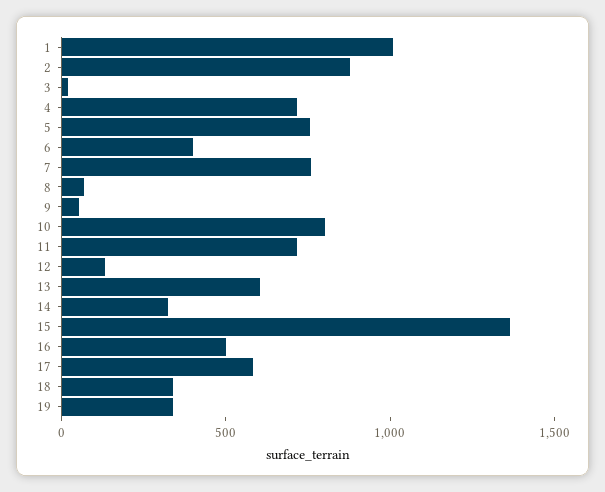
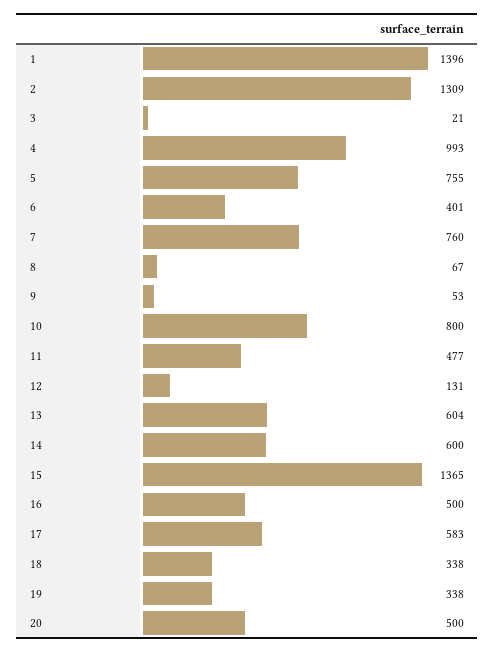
1: 1000 -> 1396
2: 900 -> 1309
4: 700 -> 993
11: 700 -> 477
14: 300 -> 600
20: none -> 500

